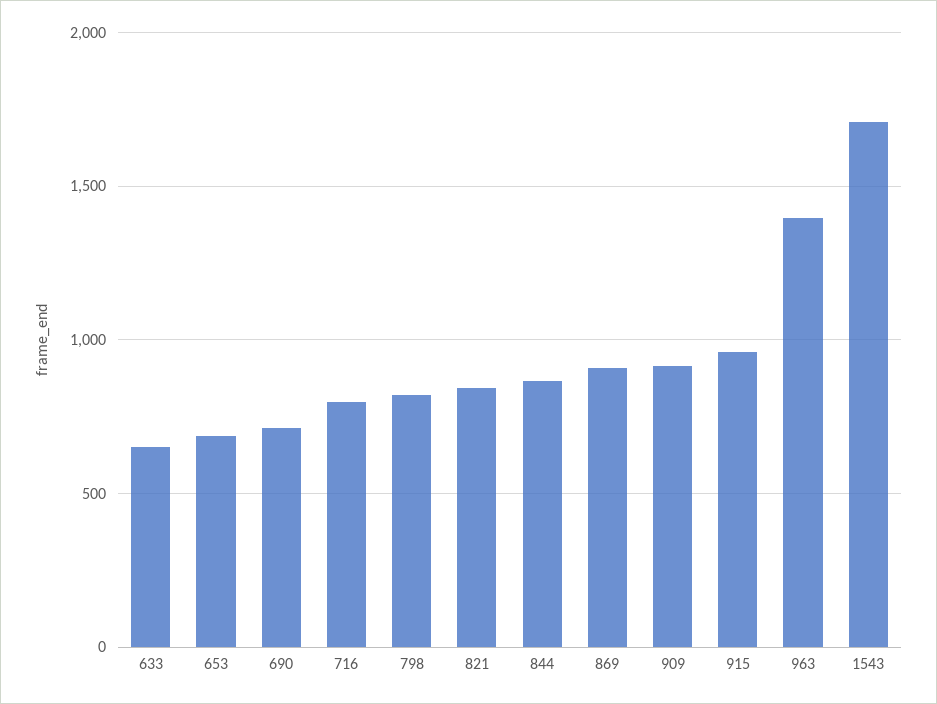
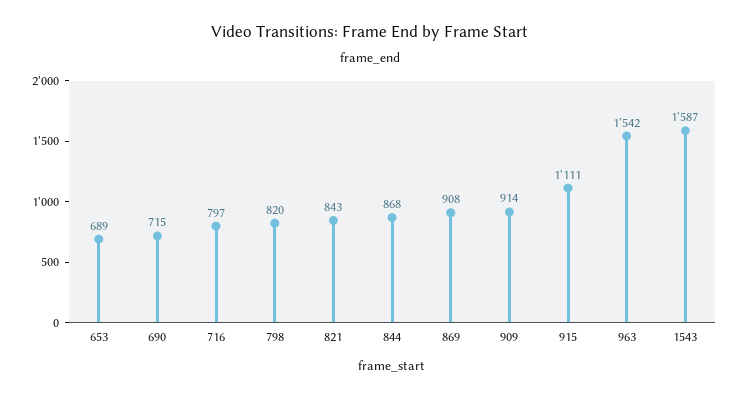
633: 650 -> none
915: 950 -> 1111
963: 1400 -> 1542
1543: 1700 -> 1587

